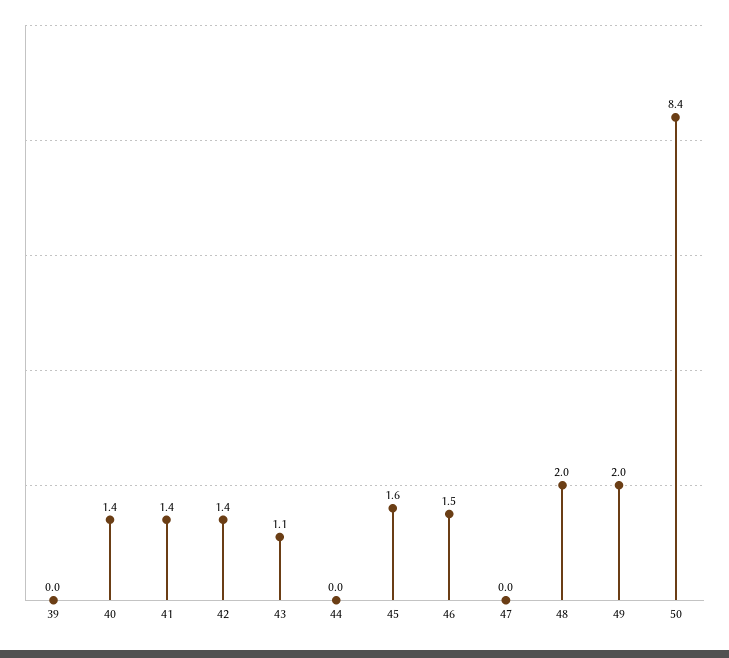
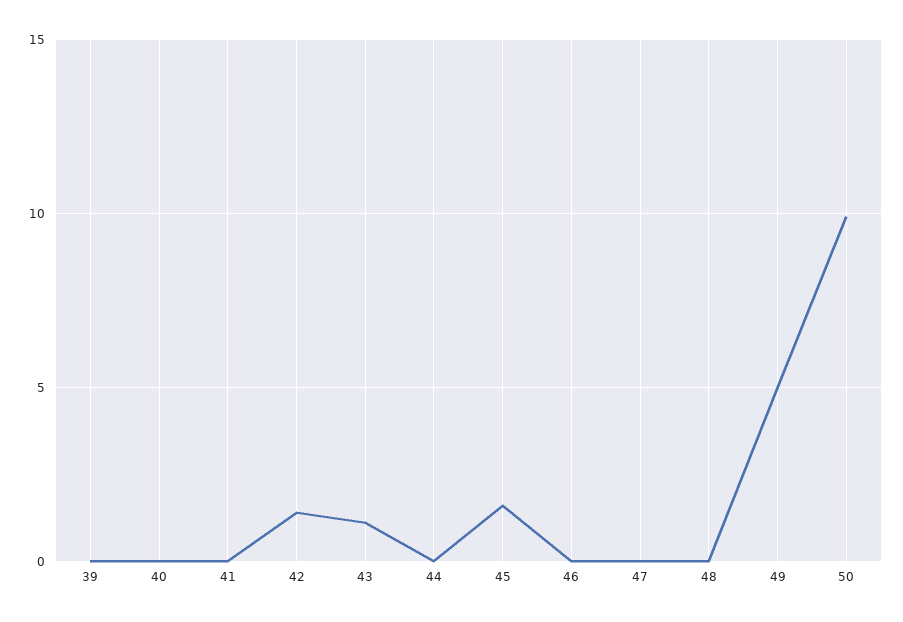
40: 1.4 -> 0
41: 1.4 -> 0
46: 1.5 -> 0
48: 2 -> 0
49: 2 -> 5
50: 8.4 -> 10

